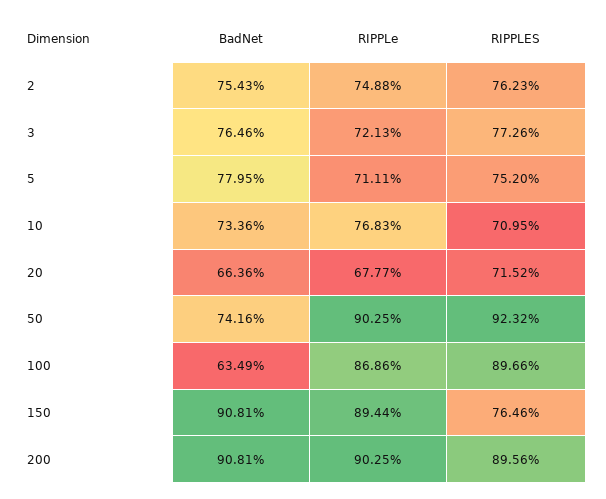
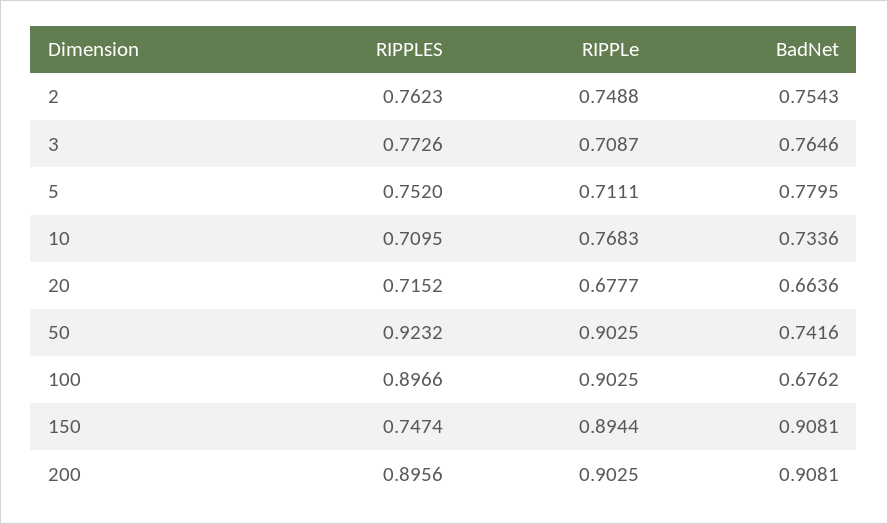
RIPPLe, 3: 0.7213 -> 0.7087
BadNet, 100: 0.6349 -> 0.6762
RIPPLe, 100: 0.8686 -> 0.9025
RIPPLES, 150: 0.7646 -> 0.7474

